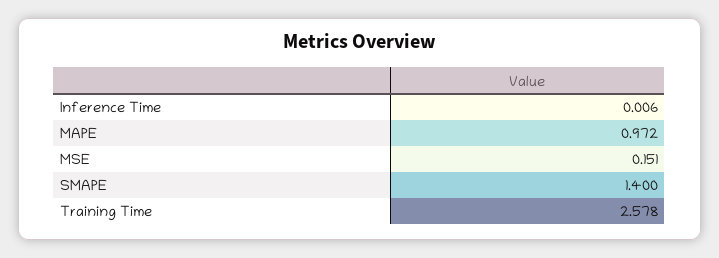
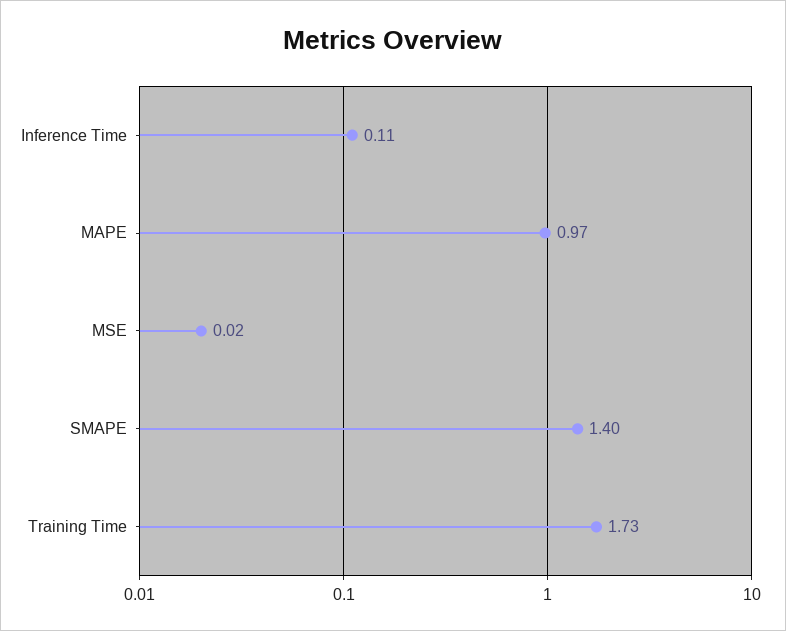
Inference Time: 0.006 -> 0.11
MSE: 0.151 -> 0.02
Training Time: 2.578 -> 1.73

